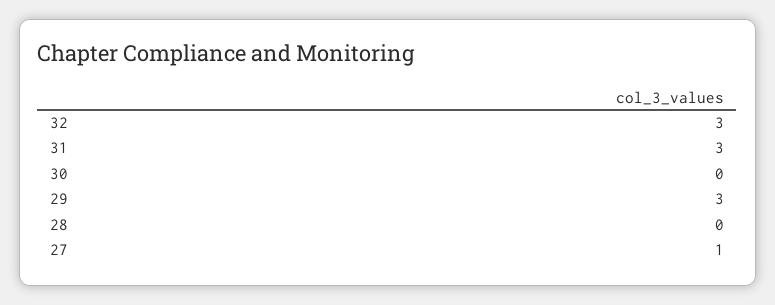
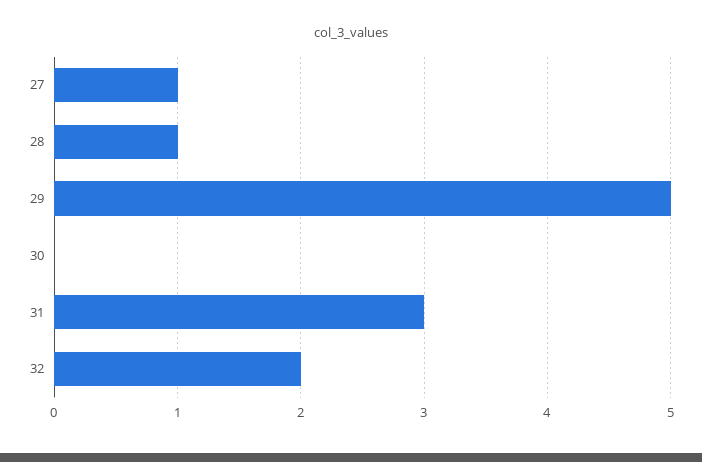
32: 3 -> 2
29: 3 -> 5
28: 0 -> 1

